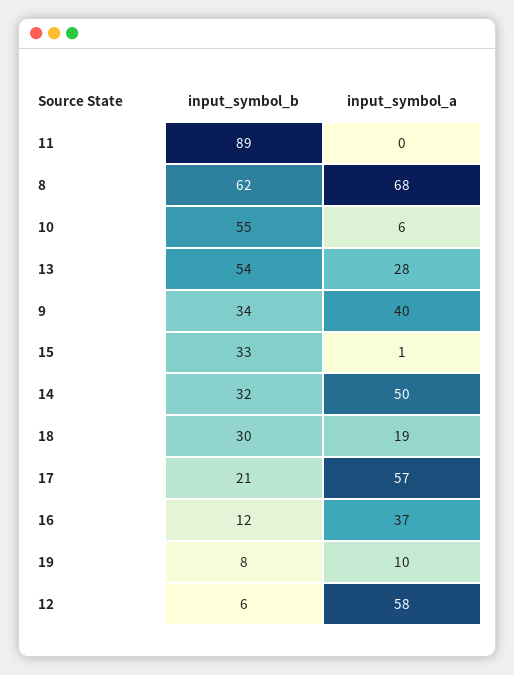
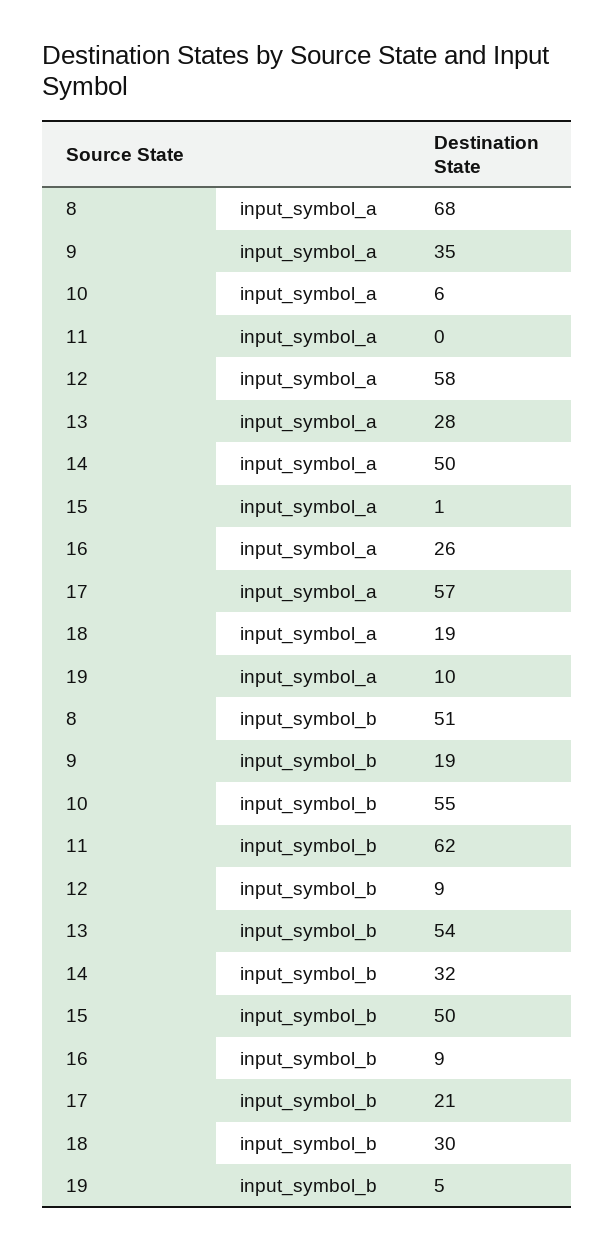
input_symbol_b, 11: 89 -> 62
input_symbol_b, 8: 62 -> 51
input_symbol_b, 9: 34 -> 19
input_symbol_a, 9: 40 -> 35
input_symbol_b, 15: 33 -> 50
input_symbol_b, 16: 12 -> 9
input_symbol_a, 16: 37 -> 26
input_symbol_b, 19: 8 -> 5
input_symbol_b, 12: 6 -> 9

